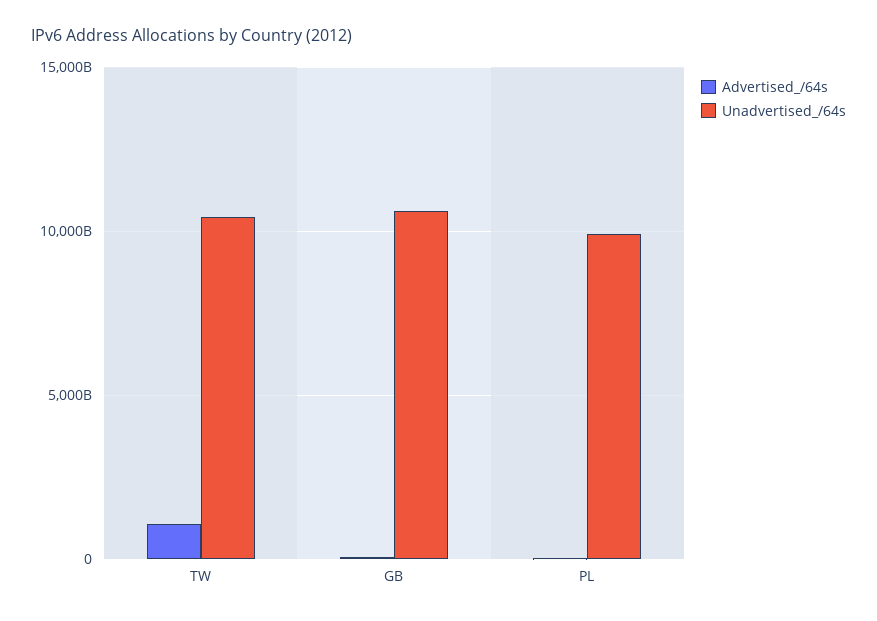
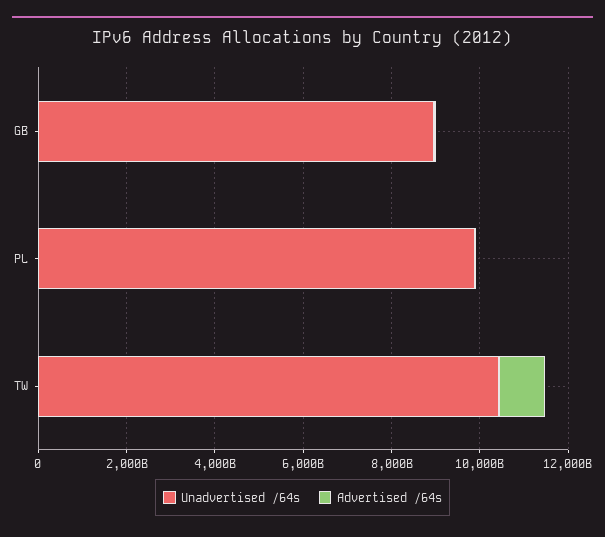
Unadvertised_/64s, GB: 10500000000000 -> 9000000000000

